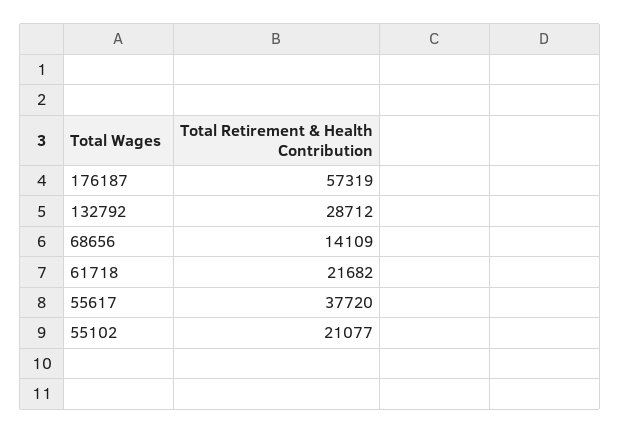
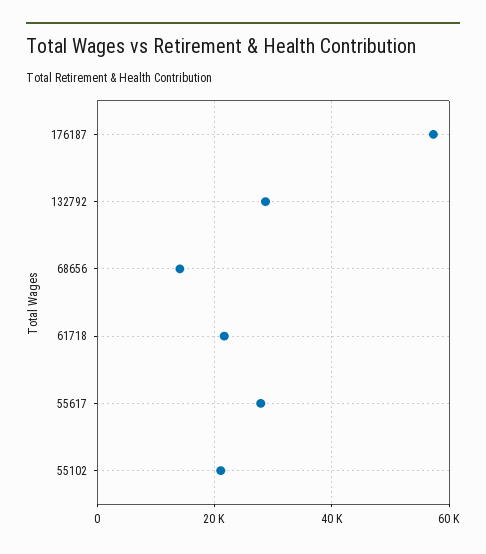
55617: 37720 -> 28000

